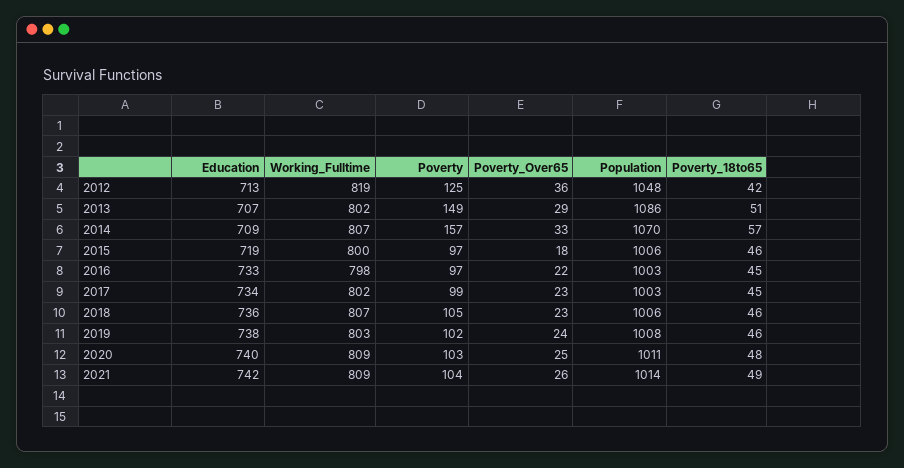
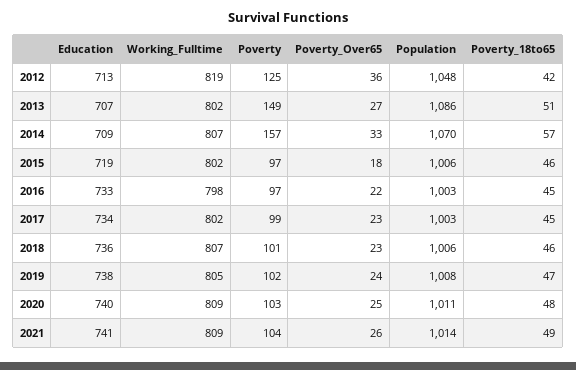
Poverty_Over65, 2013: 29 -> 27
Working_Fulltime, 2015: 800 -> 802
Poverty, 2018: 105 -> 101
Working_Fulltime, 2019: 803 -> 805
Poverty_18to65, 2019: 46 -> 47
Education, 2021: 742 -> 741

